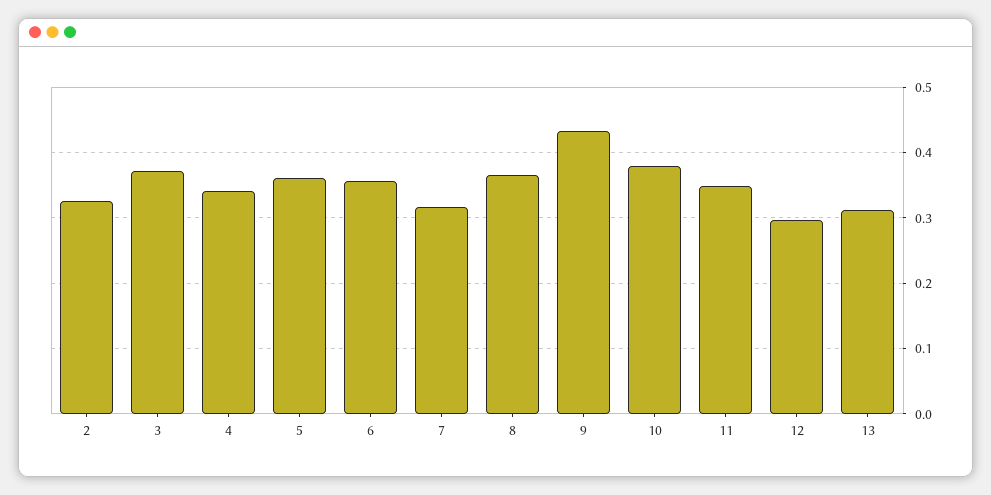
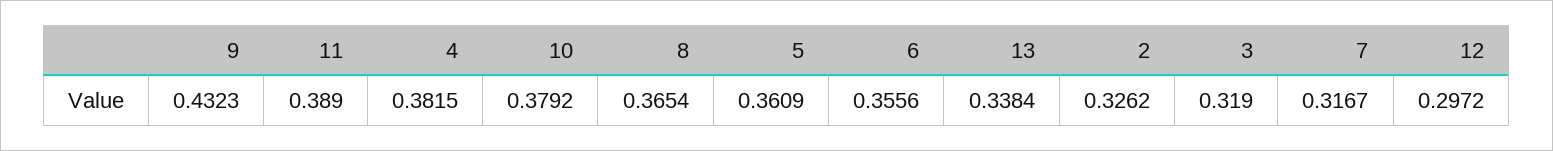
3: 0.37 -> 0.319
4: 0.34 -> 0.3815
11: 0.35 -> 0.389
13: 0.31 -> 0.3384

